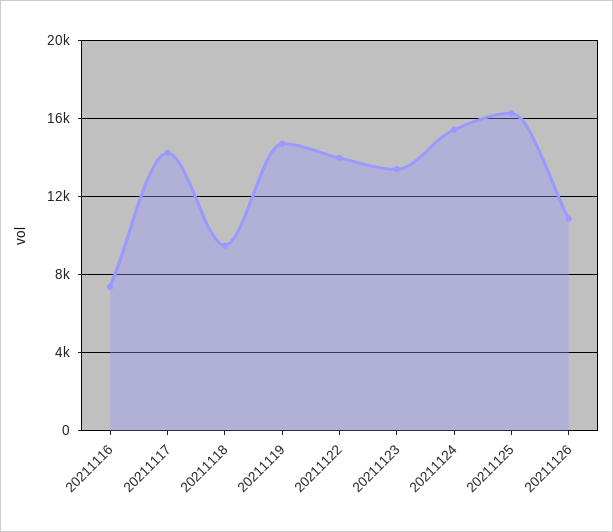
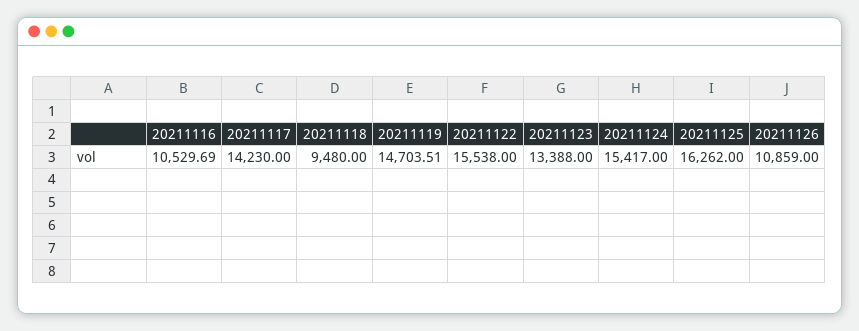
20211116: 7500 -> 10529.69
20211122: 14000 -> 15538

